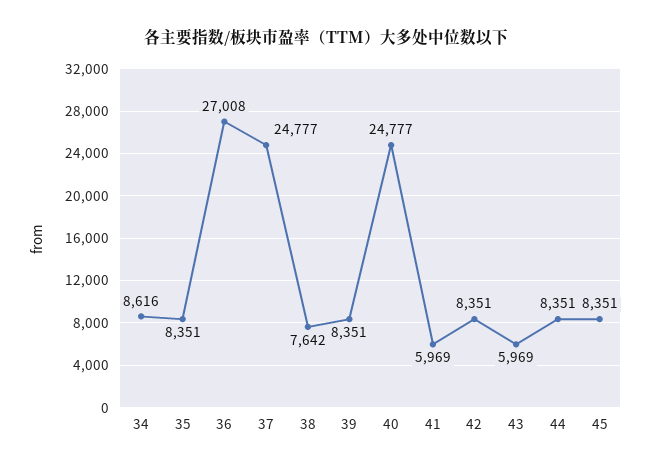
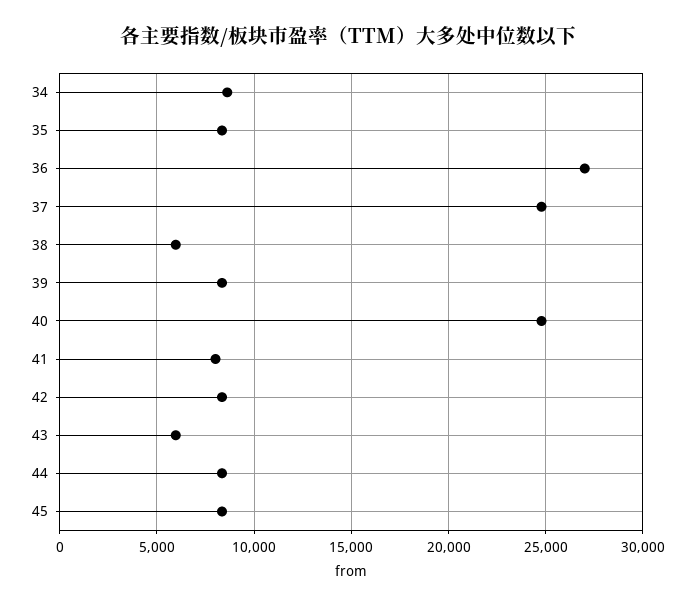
38: 7642 -> 6000
41: 5969 -> 8000

